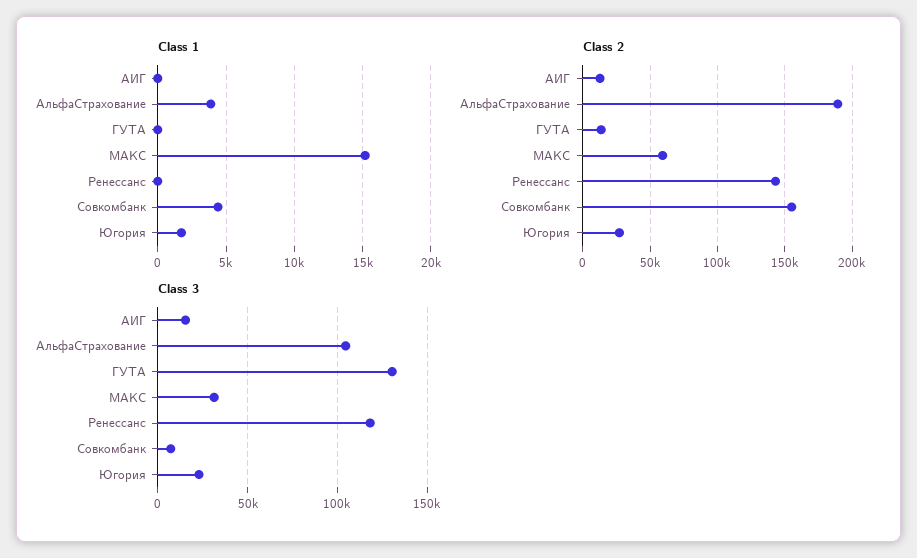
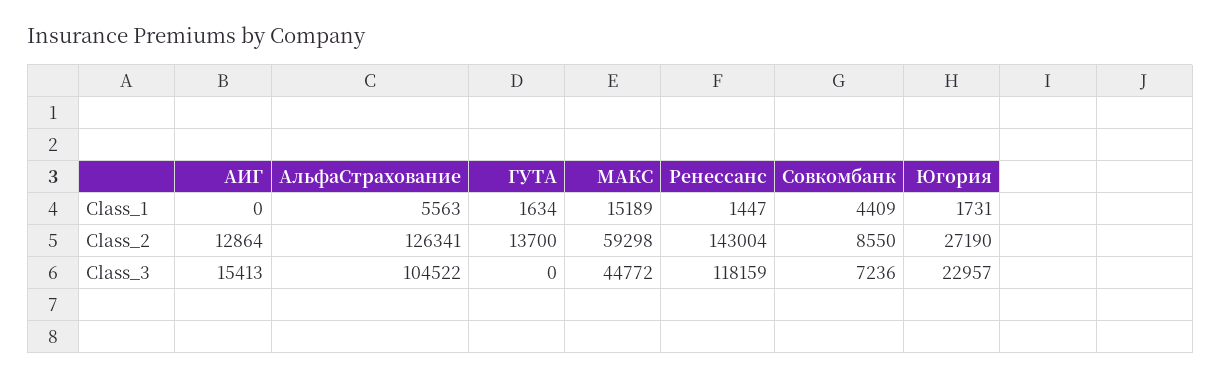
Class 1, АльфаСтрахование: 4000 -> 5563
Class 1, ГУТА: 0 -> 1634
Class 1, Ренессанс: 0 -> 1447
Class 2, АльфаСтрахование: 190000 -> 126341
Class 2, Совкомбанк: 155000 -> 8550
Class 3, ГУТА: 130000 -> 0
Class 3, МАКС: 30000 -> 44772

